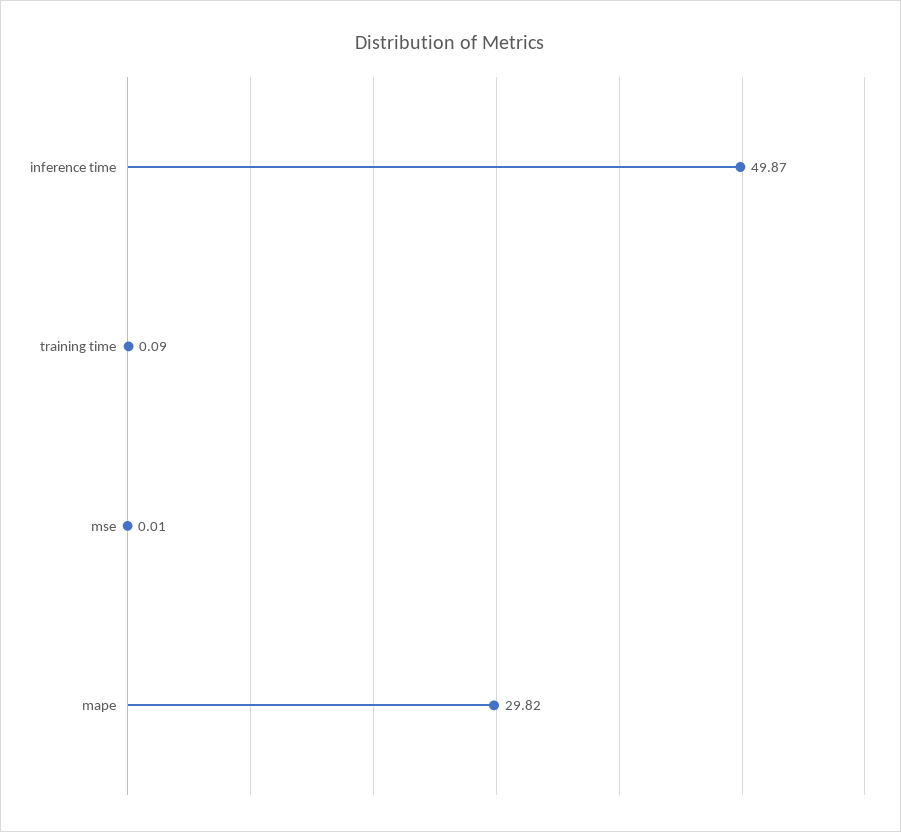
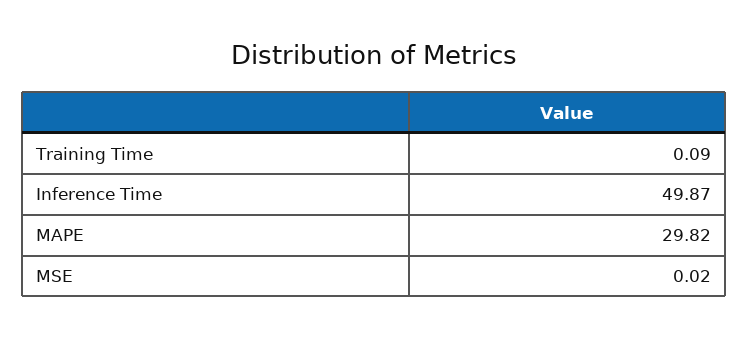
mse: 0.01 -> 0.02

